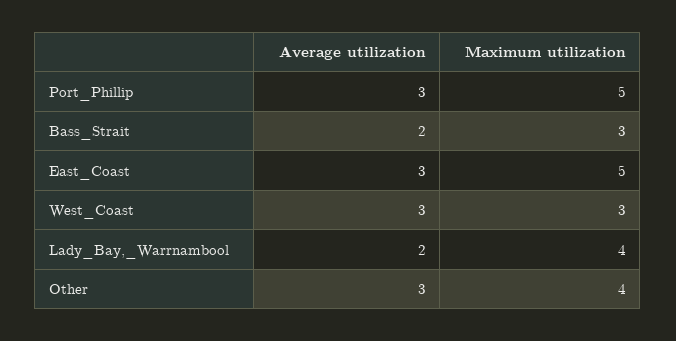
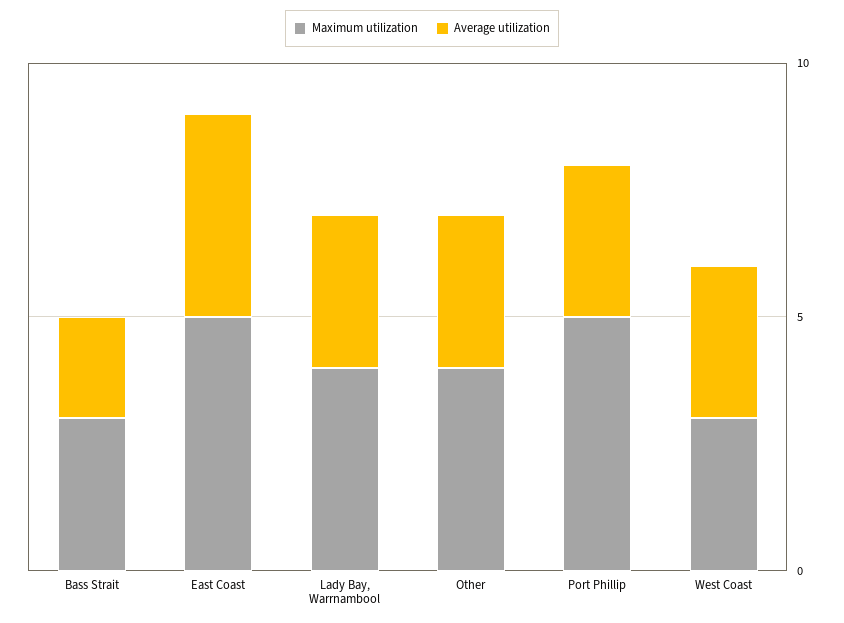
Average utilization, East_Coast: 3 -> 4
Average utilization, Lady_Bay,_Warrnambool: 2 -> 3

